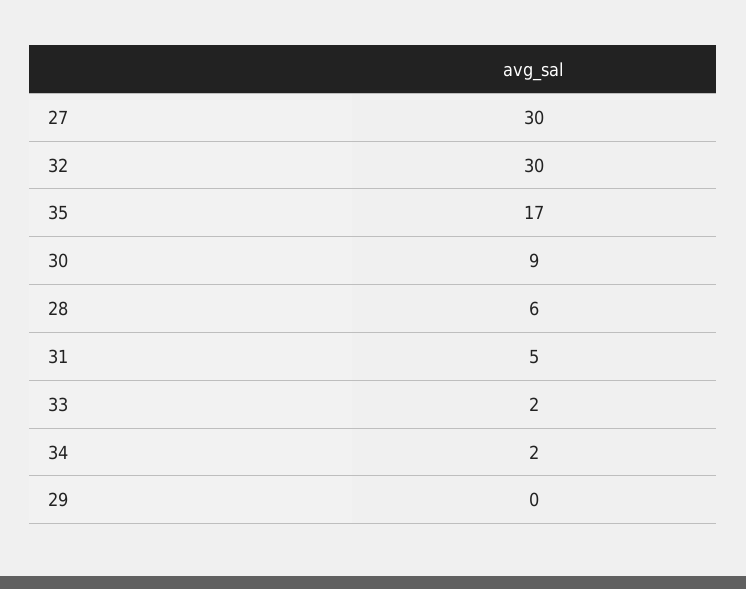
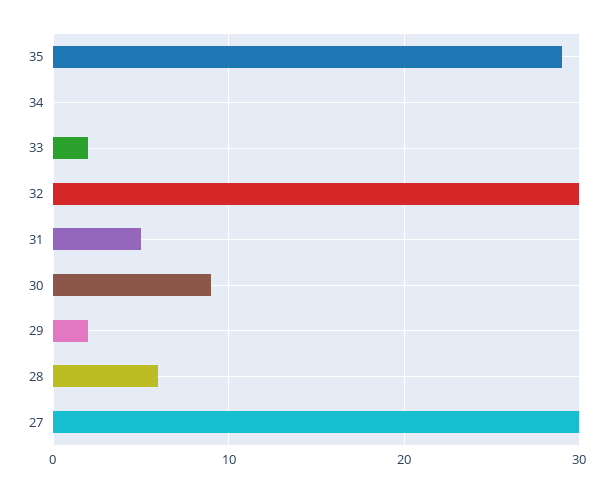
35: 17 -> 29
34: 2 -> 0
29: 0 -> 2

